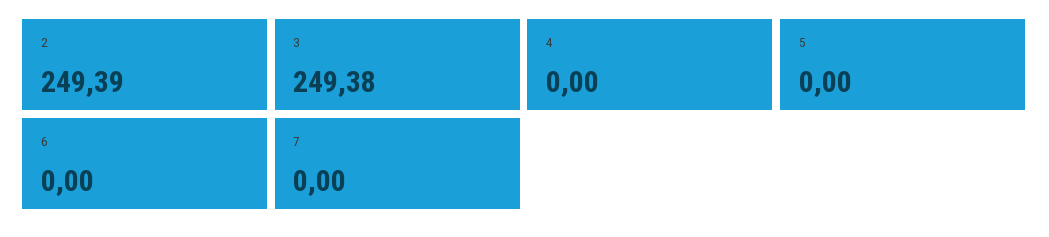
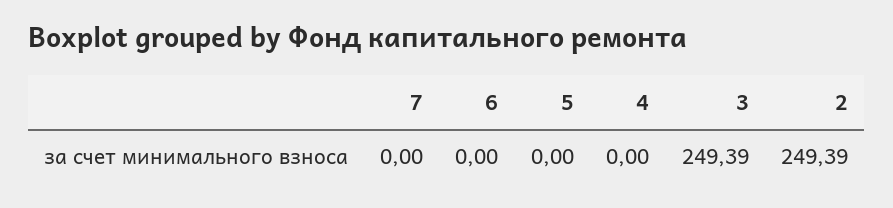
3: 249.38 -> 249.39

